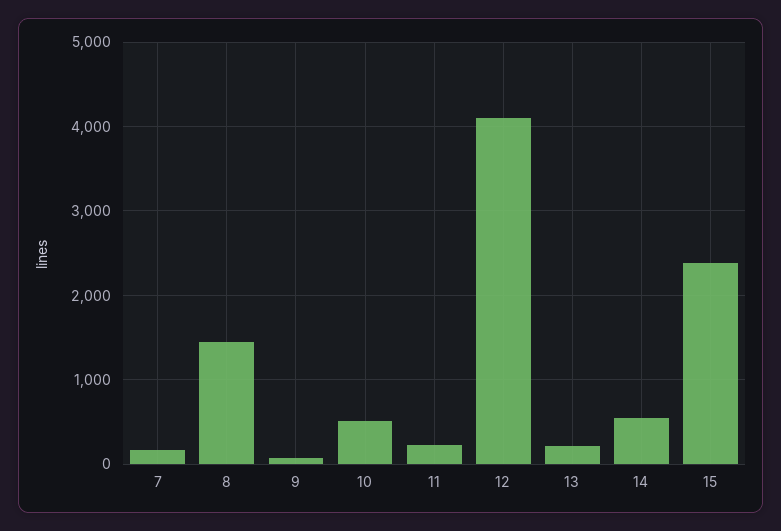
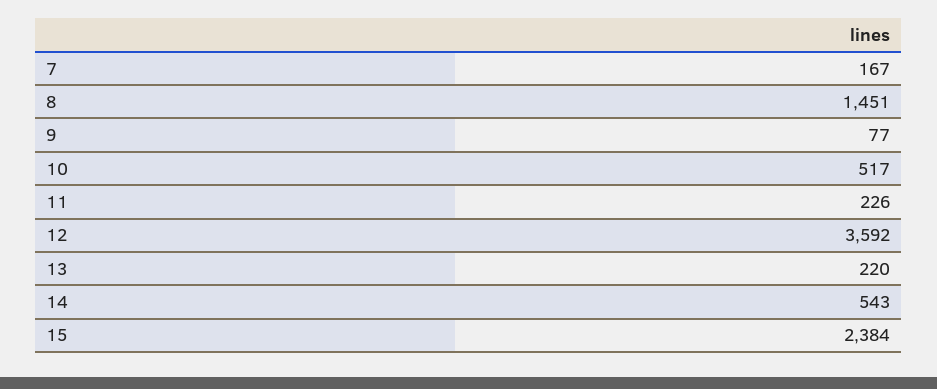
12: 4100 -> 3592

